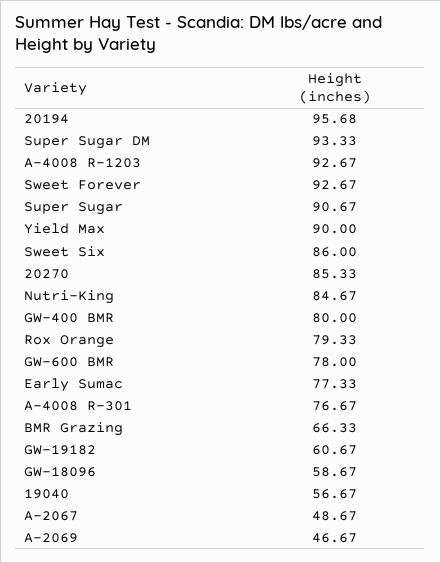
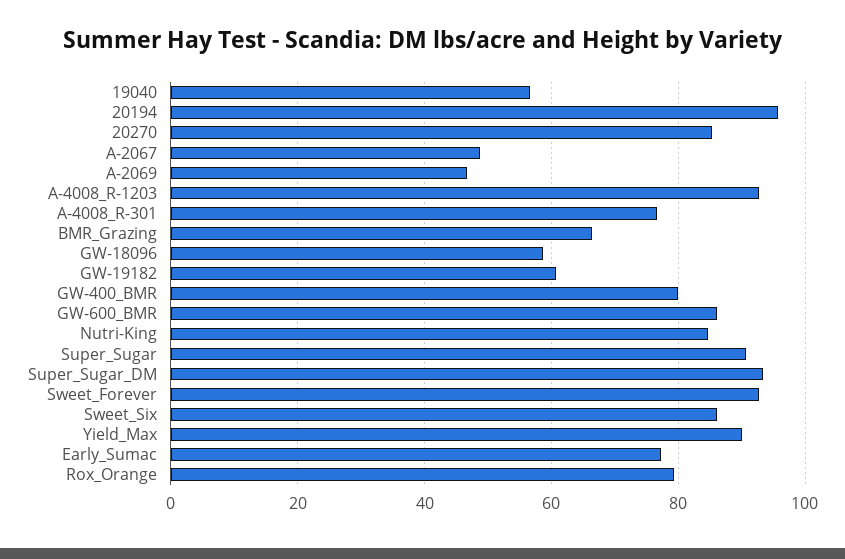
GW-600 BMR: 78 -> 86

